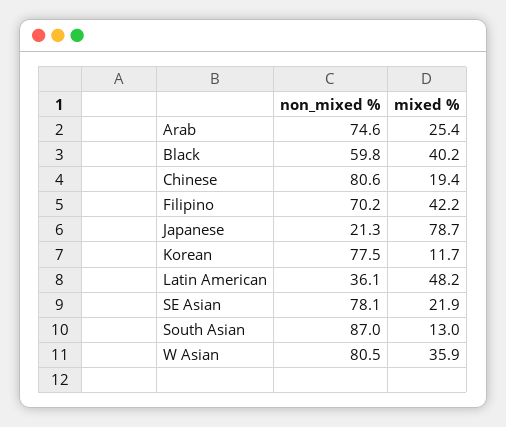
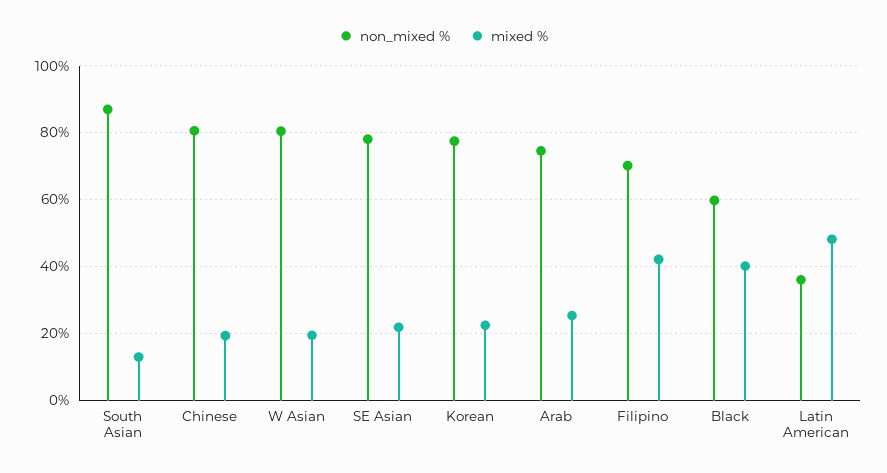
non_mixed %, Japanese: 21.3 -> none
mixed %, Japanese: 78.7 -> none
mixed %, Korean: 11.7 -> 22
mixed %, W Asian: 35.9 -> 20

